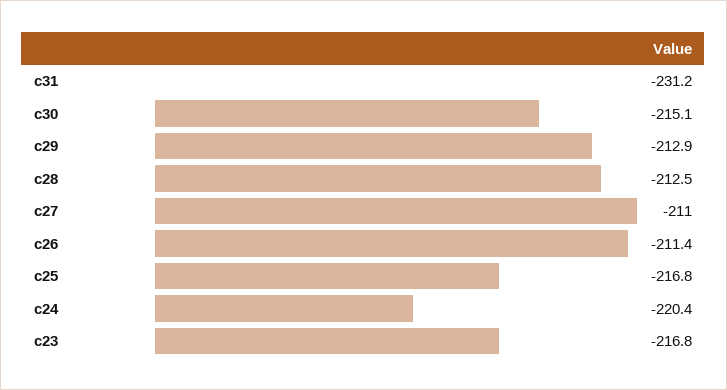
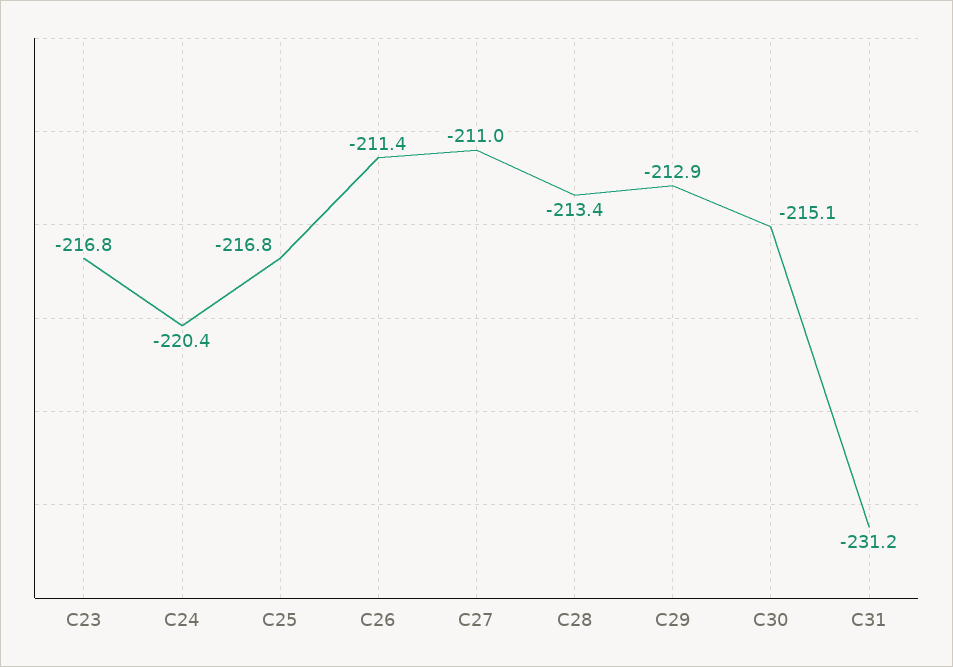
c28: -212.5 -> -213.4

